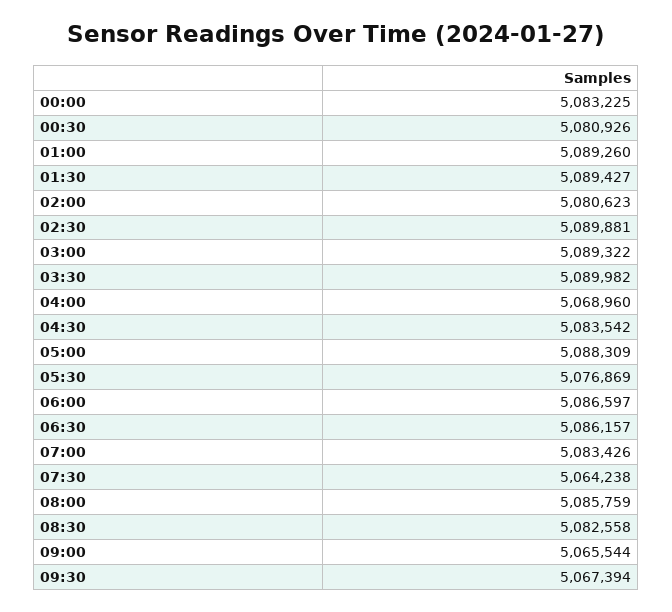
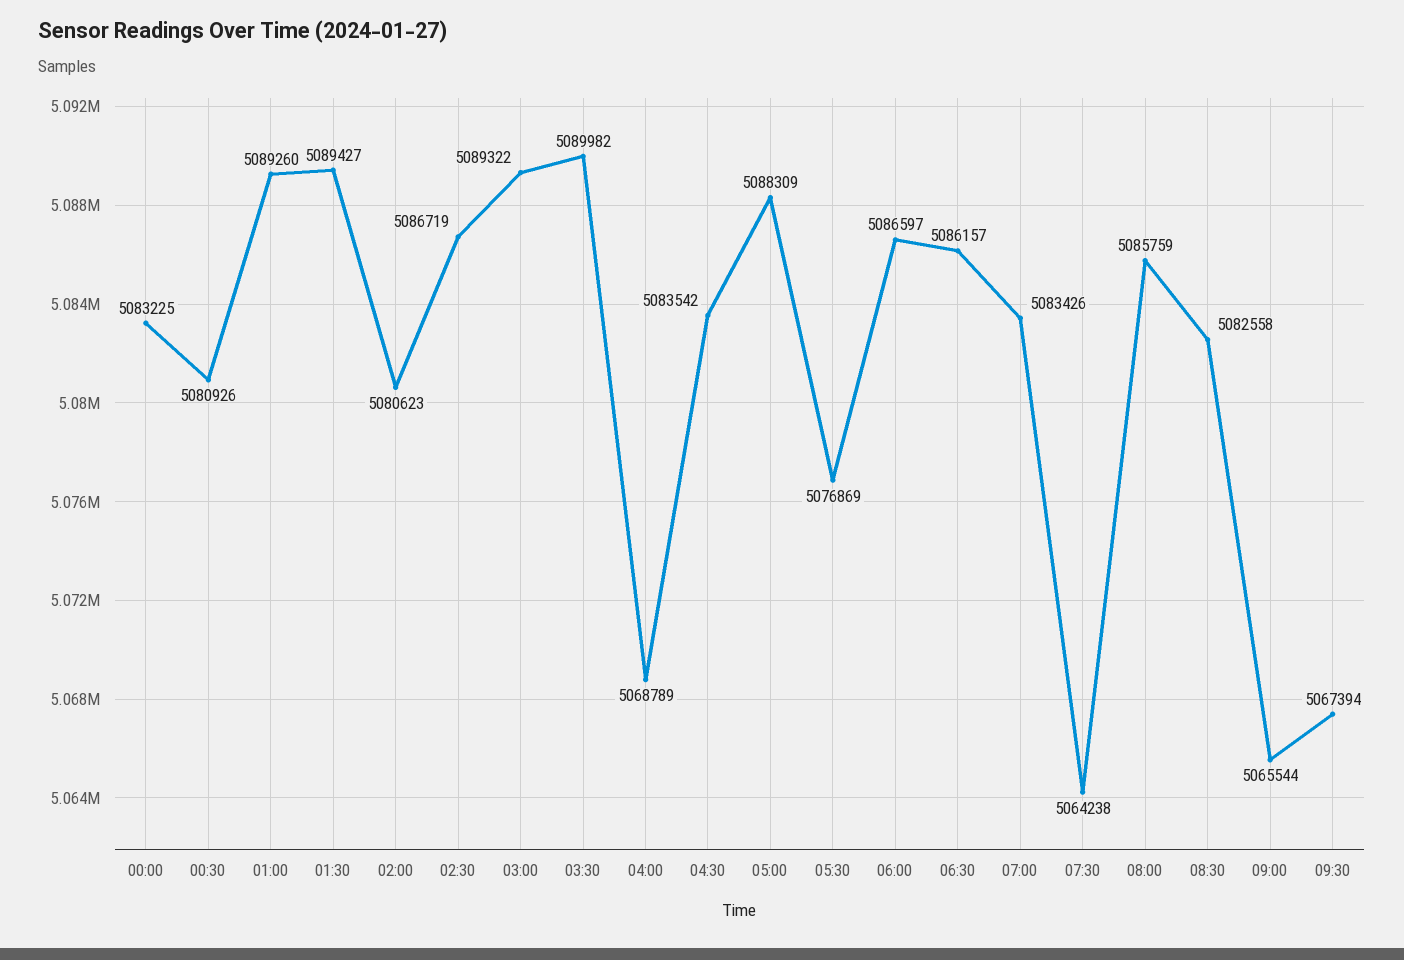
02:30: 5089881 -> 5086719
04:00: 5068960 -> 5068789

